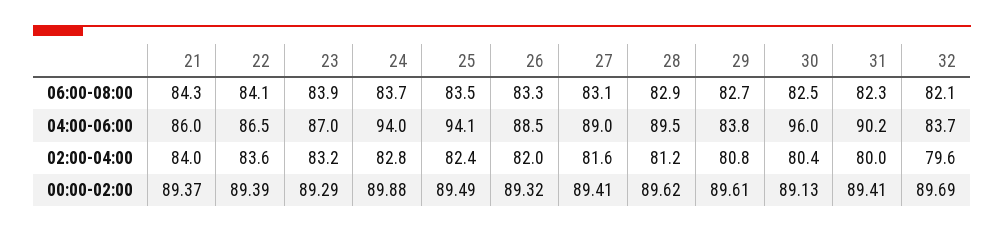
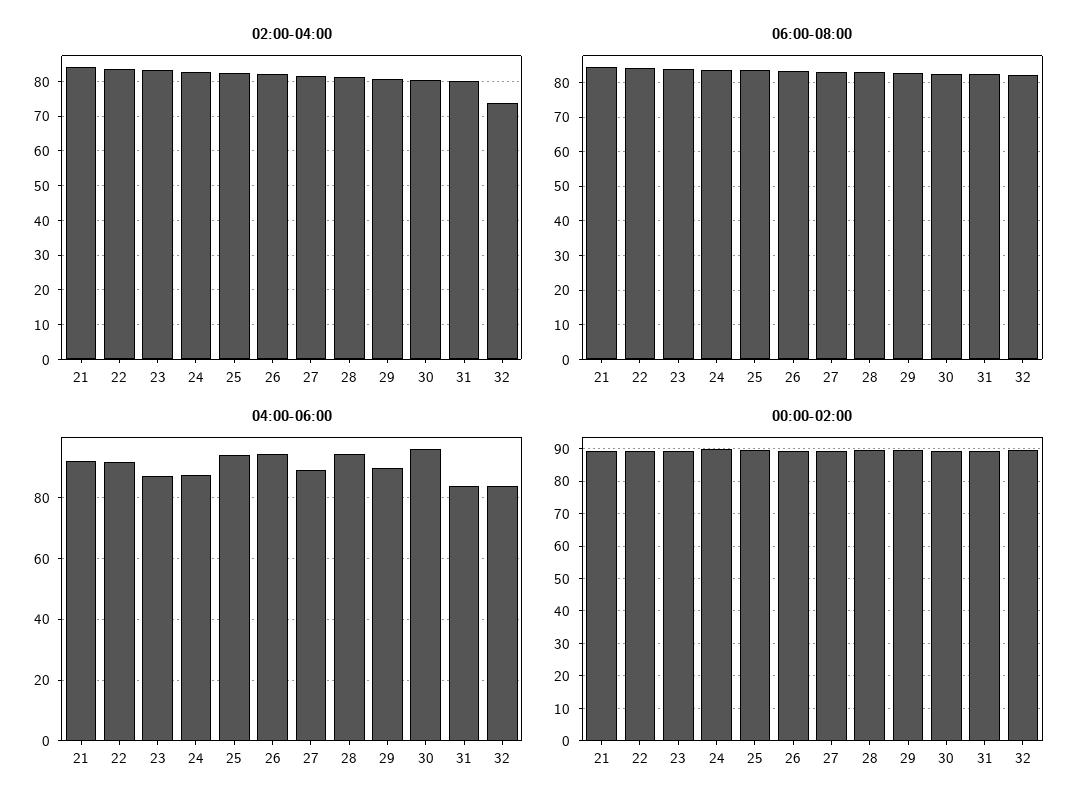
04:00-06:00, 21: 86 -> 92
04:00-06:00, 22: 86.5 -> 92
04:00-06:00, 24: 94 -> 88
04:00-06:00, 26: 88.5 -> 94
04:00-06:00, 28: 89.5 -> 94
04:00-06:00, 29: 83.8 -> 90
04:00-06:00, 31: 90.2 -> 84
02:00-04:00, 32: 79.6 -> 74

